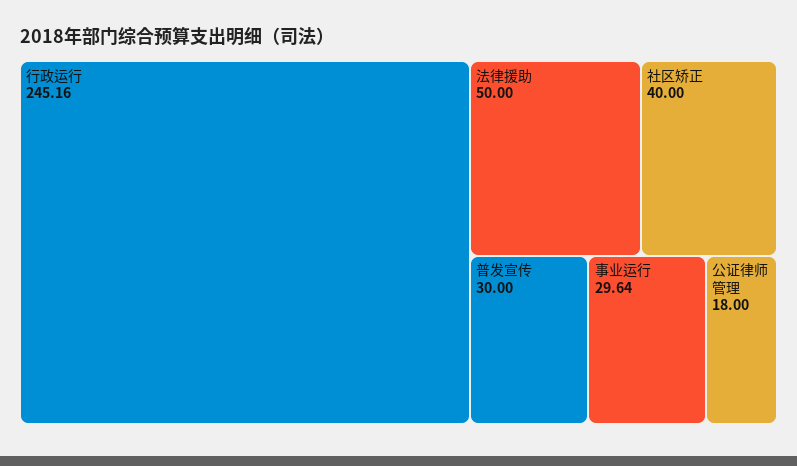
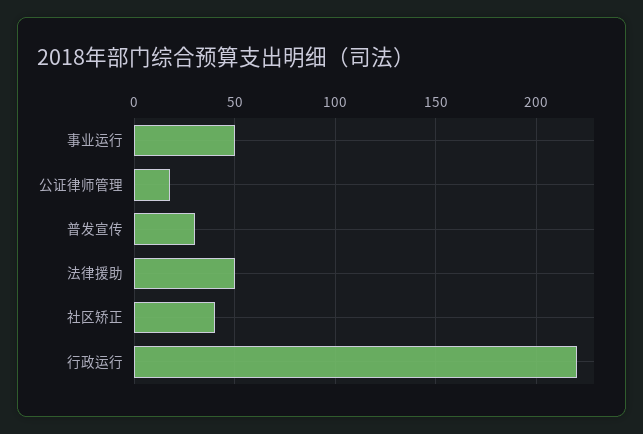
行政运行: 245.16 -> 220
事业运行: 29.64 -> 50

